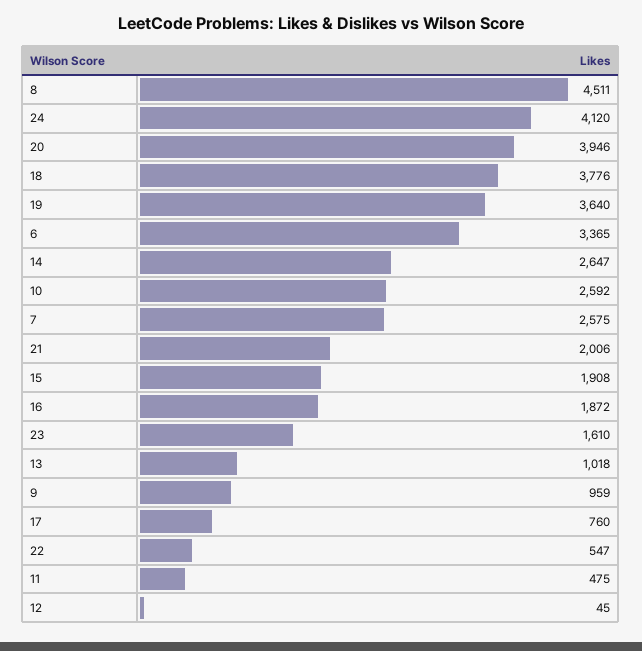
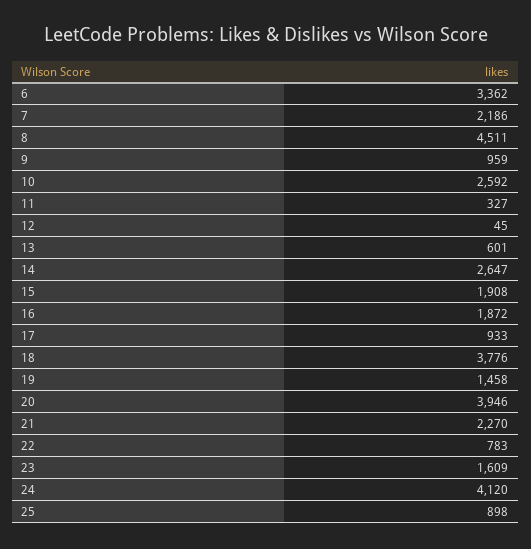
19: 3640 -> 1458
6: 3365 -> 3362
7: 2575 -> 2186
21: 2006 -> 2270
23: 1610 -> 1609
13: 1018 -> 601
17: 760 -> 933
22: 547 -> 783
11: 475 -> 327
25: none -> 898

